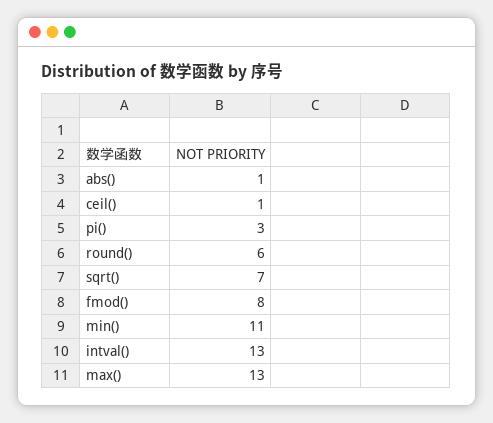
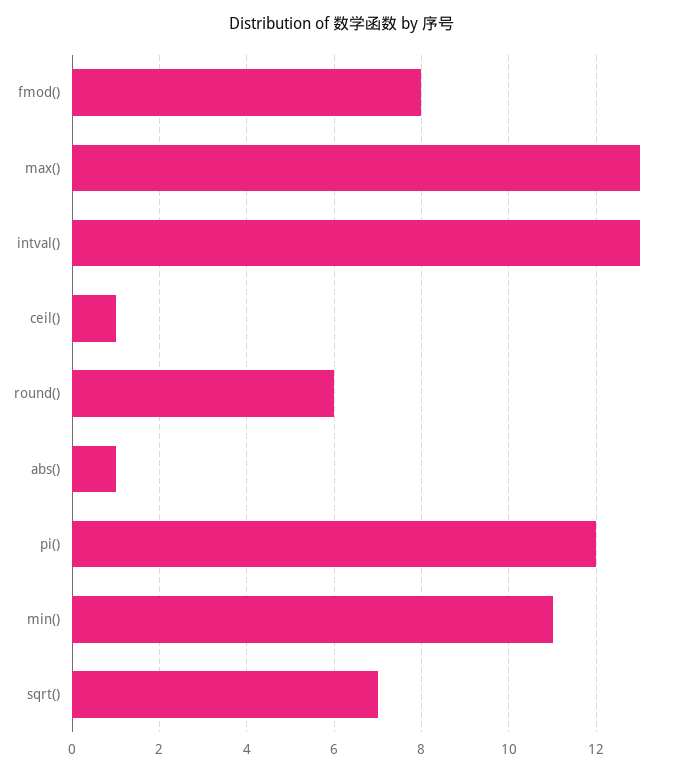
pi(): 3 -> 12

